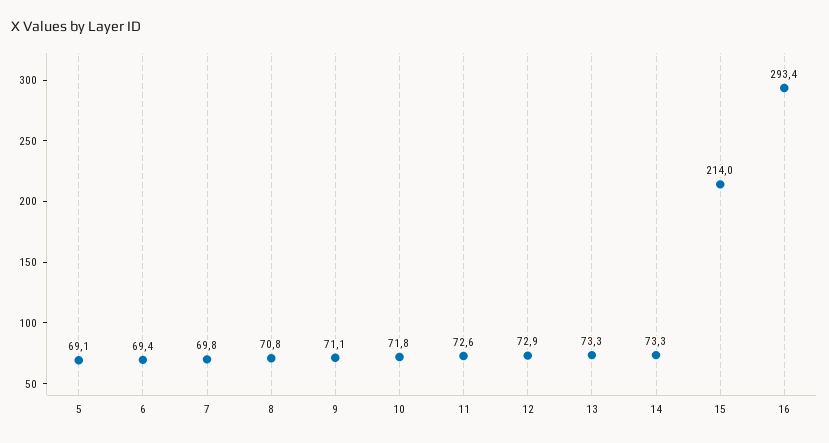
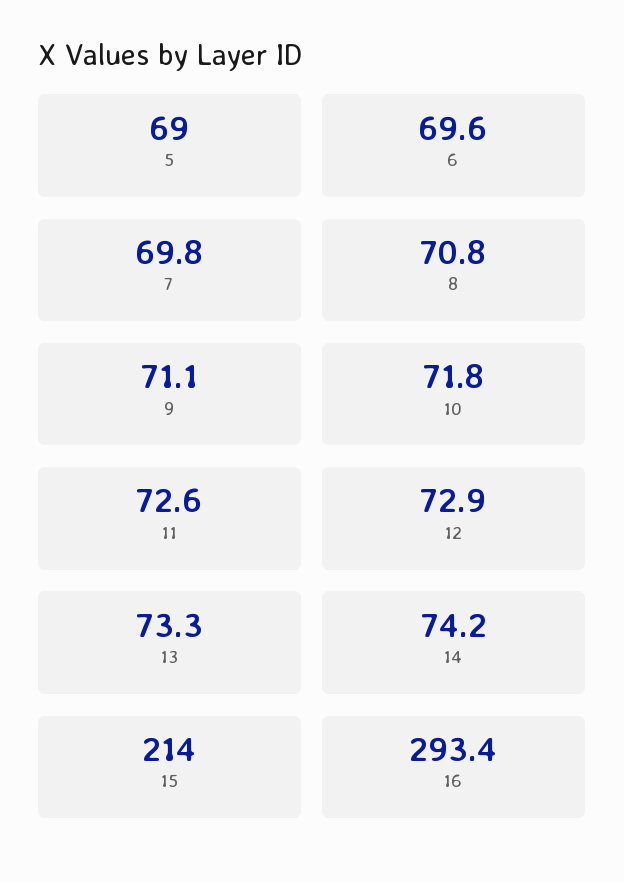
5: 69.1 -> 69
6: 69.4 -> 69.6
14: 73.3 -> 74.2

